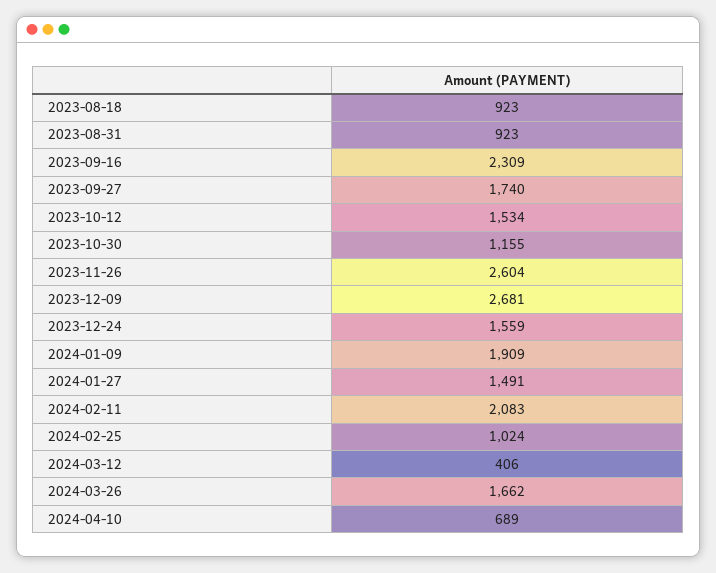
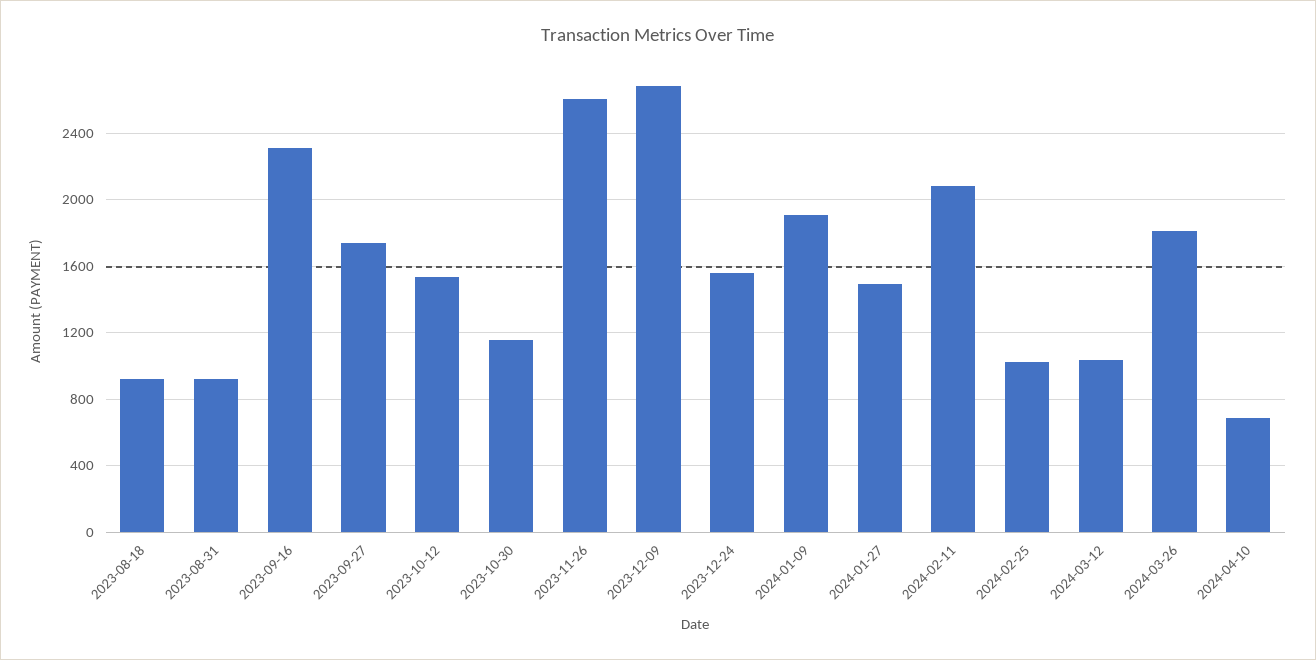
2024-03-12: 406 -> 1050
2024-03-26: 1662 -> 1800

